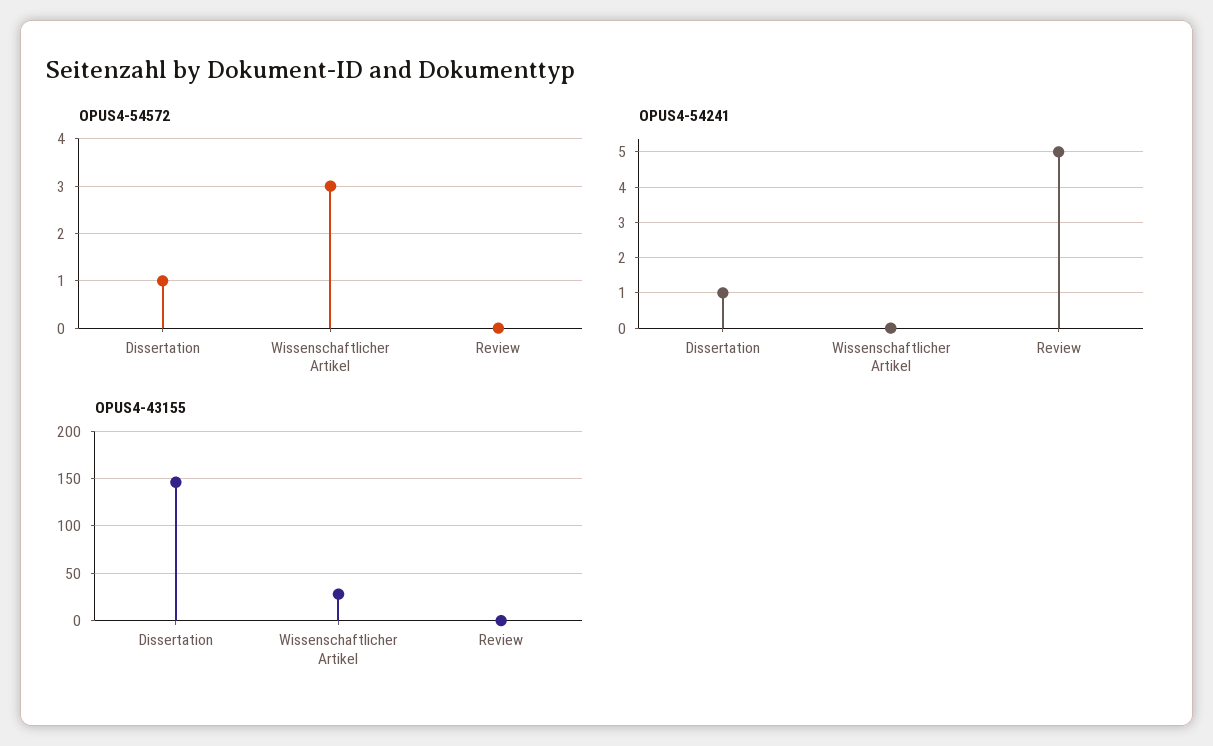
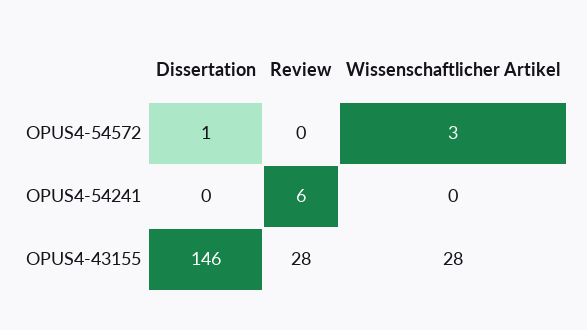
OPUS4-54241, Dissertation: 1 -> 0
OPUS4-54241, Review: 5 -> 6
OPUS4-43155, Review: 0 -> 28

